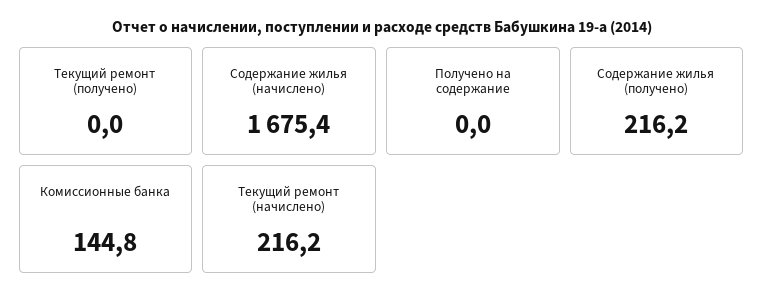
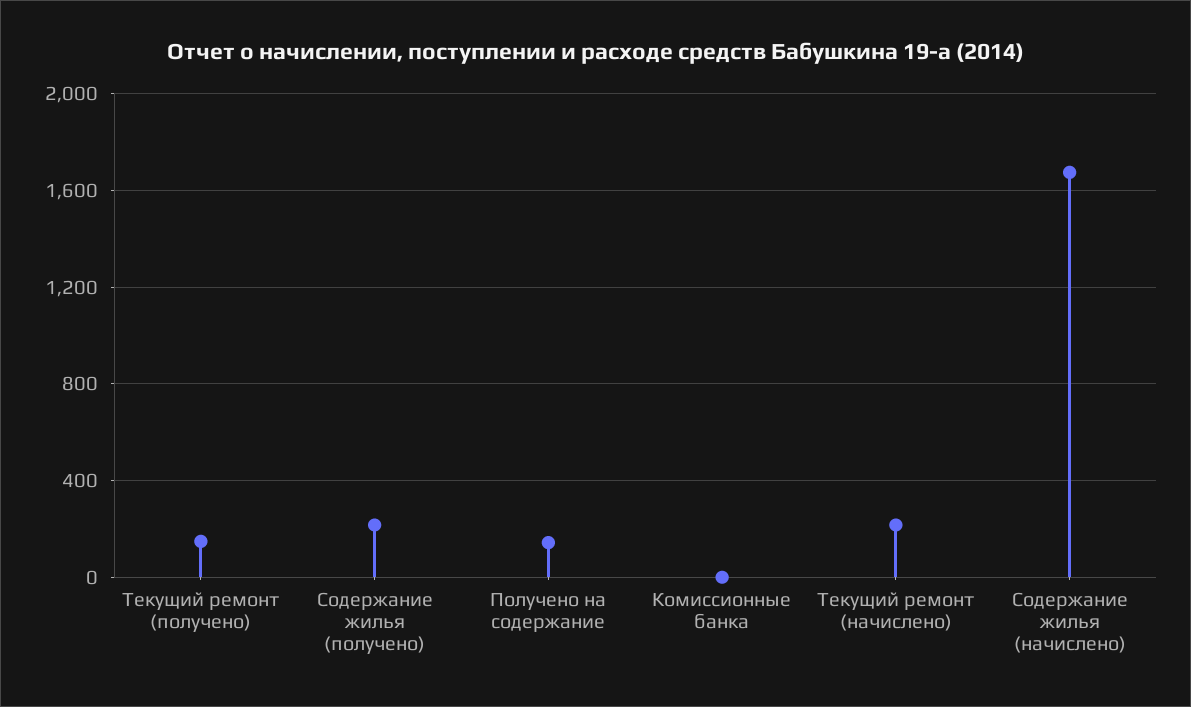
Текущий ремонт (получено): 0 -> 150
Получено на содержание: 0 -> 150
Комиссионные банка: 144.8 -> 0

